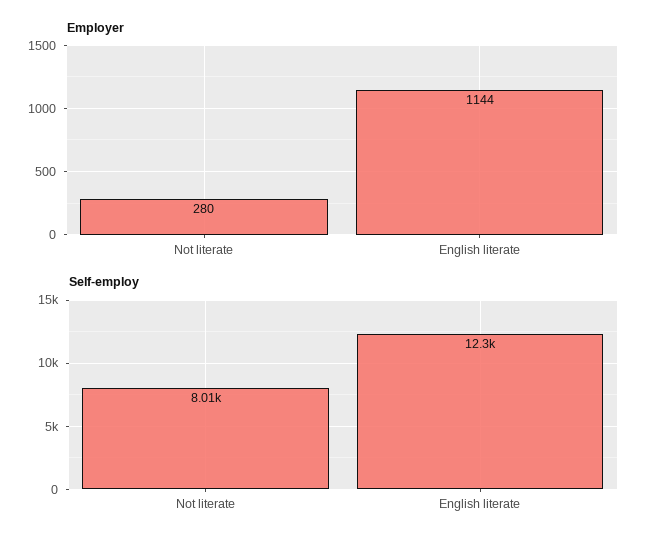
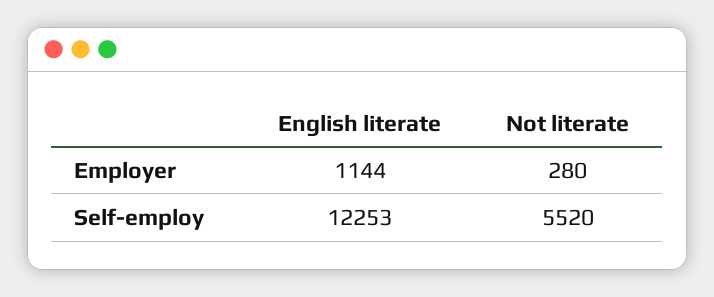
Self-employ, Not literate: 8010 -> 5520

